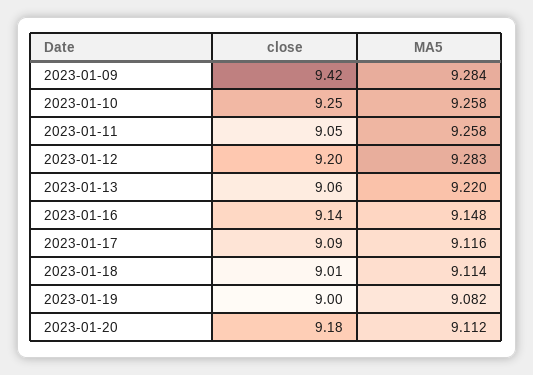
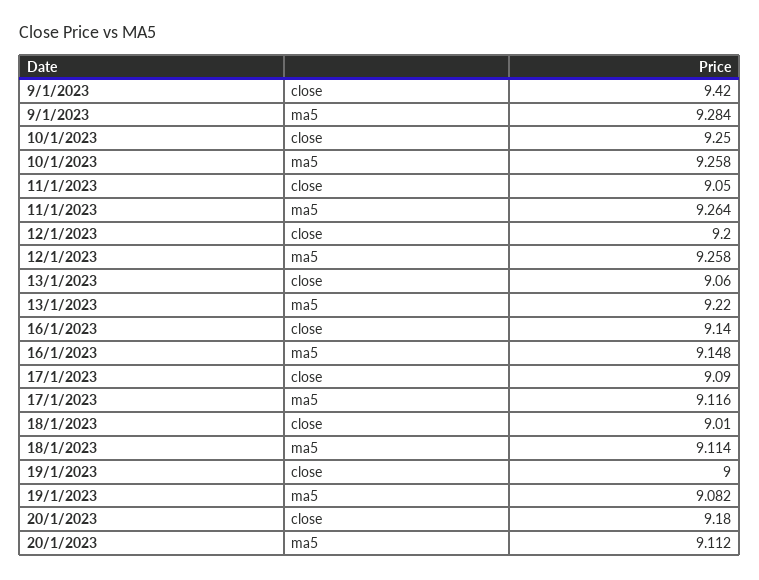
MA5, 2023-01-11: 9.258 -> 9.264
MA5, 2023-01-12: 9.283 -> 9.258

